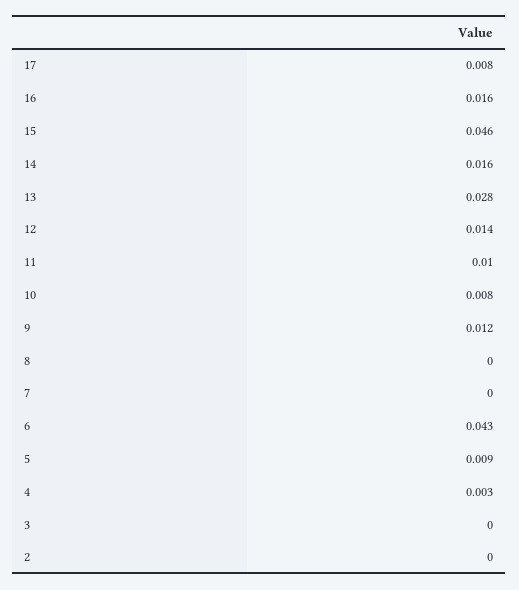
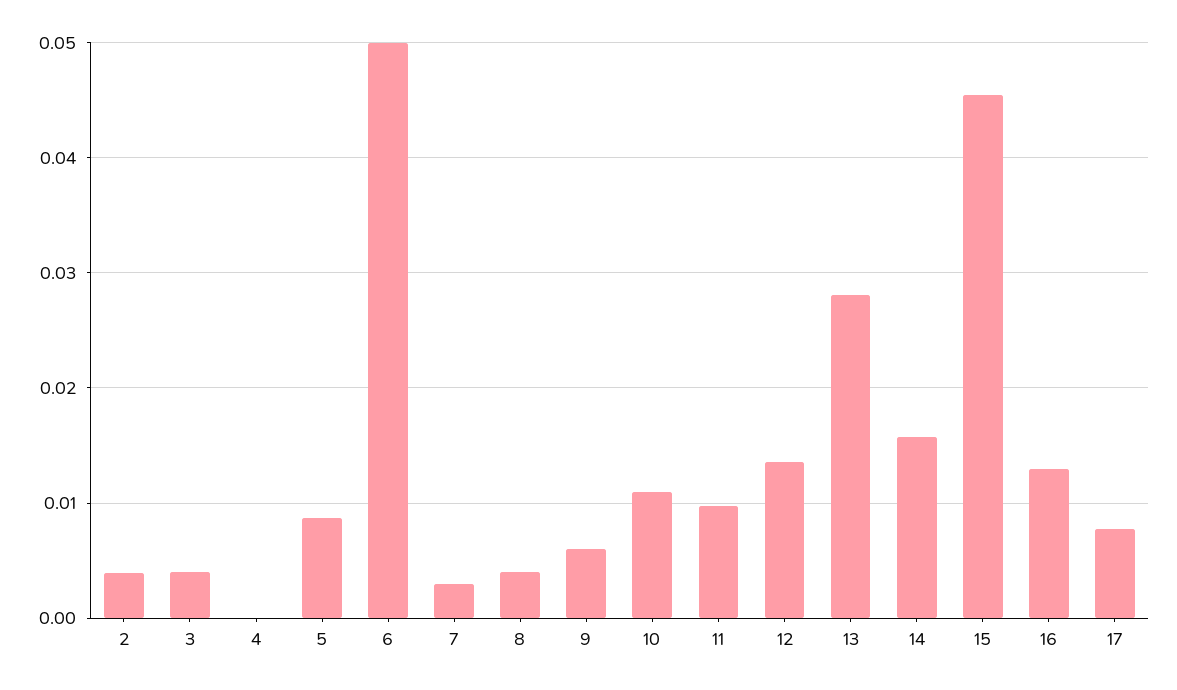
16: 0.016 -> 0.013
10: 0.008 -> 0.011
9: 0.012 -> 0.006
8: 0 -> 0.004
7: 0 -> 0.003
6: 0.043 -> 0.05
4: 0.003 -> 0
3: 0 -> 0.004
2: 0 -> 0.004

